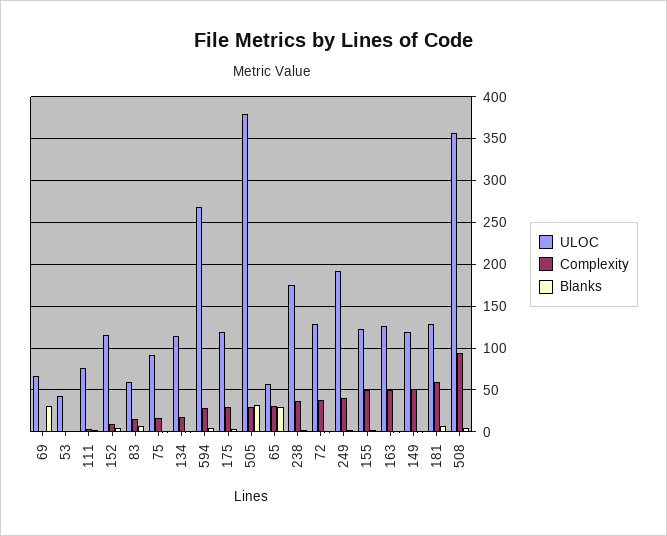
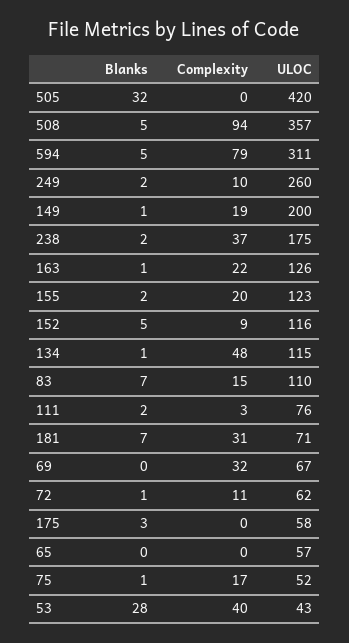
Complexity, 69: 0 -> 32
Blanks, 69: 30 -> 0
Complexity, 53: 0 -> 40
Blanks, 53: 0 -> 28
ULOC, 83: 60 -> 110
ULOC, 75: 90 -> 52
Complexity, 134: 20 -> 48
ULOC, 594: 270 -> 311
Complexity, 594: 30 -> 79
ULOC, 175: 120 -> 58
Complexity, 175: 30 -> 0
ULOC, 505: 380 -> 420
Complexity, 505: 30 -> 0
Complexity, 65: 30 -> 0
Blanks, 65: 30 -> 0
ULOC, 72: 130 -> 62
Complexity, 72: 40 -> 11
ULOC, 249: 190 -> 260
Complexity, 249: 40 -> 10
Complexity, 155: 50 -> 20
Complexity, 163: 50 -> 22
ULOC, 149: 120 -> 200
Complexity, 149: 50 -> 19
ULOC, 181: 130 -> 71
Complexity, 181: 60 -> 31

